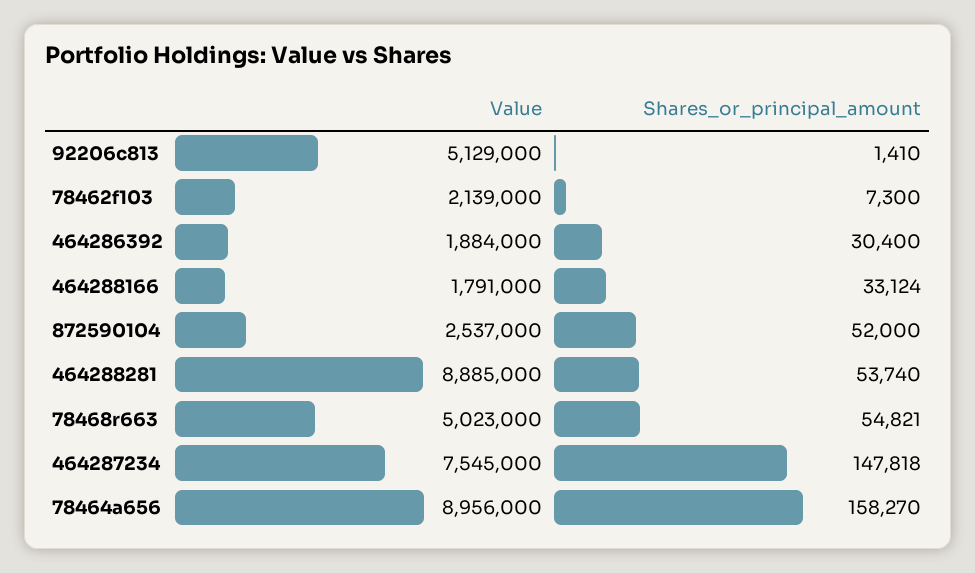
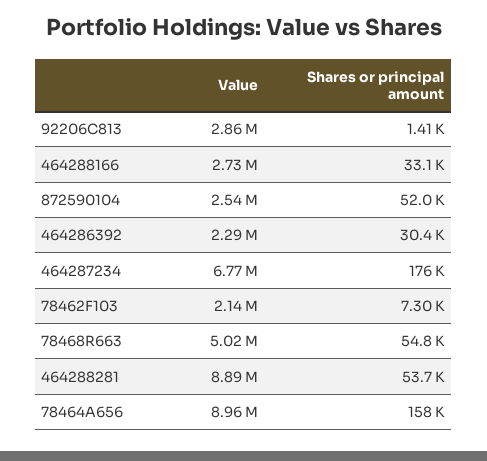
Value, 92206c813: 5129000 -> 2860000
Value, 464286392: 1884000 -> 2290000
Value, 464288166: 1791000 -> 2730000
Value, 464287234: 7545000 -> 6770000
Shares_or_principal_amount, 464287234: 147818 -> 176000

